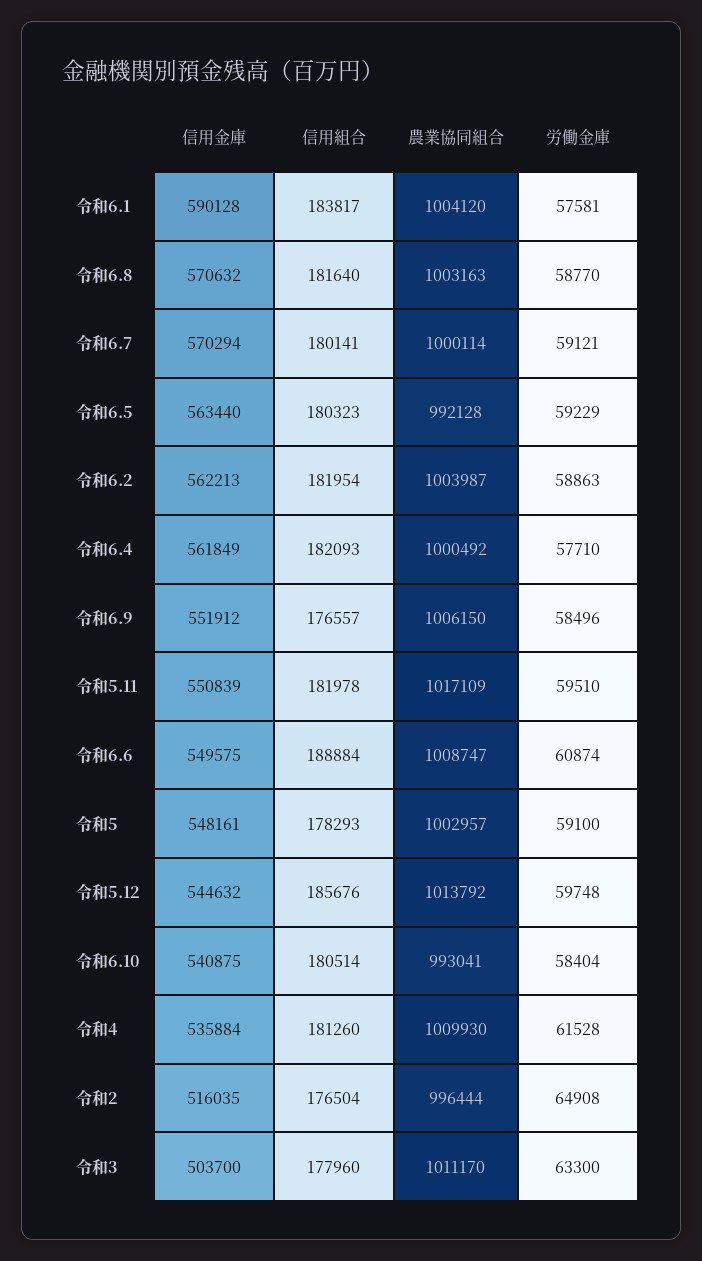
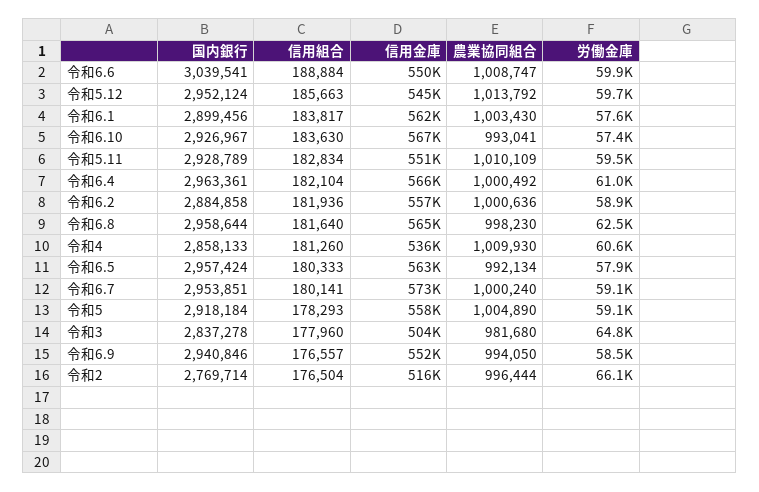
信用金庫, 令和6.1: 590128 -> 562000
農業協同組合, 令和6.1: 1004120 -> 1003430
信用金庫, 令和6.8: 570632 -> 565000
農業協同組合, 令和6.8: 1003163 -> 998230
労働金庫, 令和6.8: 58770 -> 62500
信用金庫, 令和6.7: 570294 -> 573000
農業協同組合, 令和6.7: 1000114 -> 1000240
信用組合, 令和6.5: 180323 -> 180333
農業協同組合, 令和6.5: 992128 -> 992134
労働金庫, 令和6.5: 59229 -> 57900
信用金庫, 令和6.2: 562213 -> 557000
信用組合, 令和6.2: 181954 -> 181936
農業協同組合, 令和6.2: 1003987 -> 1000636
信用金庫, 令和6.4: 561849 -> 566000
信用組合, 令和6.4: 182093 -> 182104
労働金庫, 令和6.4: 57710 -> 61000
農業協同組合, 令和6.9: 1006150 -> 994050
信用組合, 令和5.11: 181978 -> 182834
農業協同組合, 令和5.11: 1017109 -> 1010109
労働金庫, 令和6.6: 60874 -> 59900
信用金庫, 令和5: 548161 -> 558000
農業協同組合, 令和5: 1002957 -> 1004890
信用組合, 令和5.12: 185676 -> 185663
信用金庫, 令和6.10: 540875 -> 567000
信用組合, 令和6.10: 180514 -> 183630
労働金庫, 令和6.10: 58404 -> 57400
労働金庫, 令和4: 61528 -> 60600
労働金庫, 令和2: 64908 -> 66100
農業協同組合, 令和3: 1011170 -> 981680
労働金庫, 令和3: 63300 -> 64800
国内銀行, 令和6.6: none -> 3039541
国内銀行, 令和5.12: none -> 2952124
国内銀行, 令和6.1: none -> 2899456
国内銀行, 令和6.10: none -> 2926967
国内銀行, 令和5.11: none -> 2928789
国内銀行, 令和6.4: none -> 2963361
国内銀行, 令和6.2: none -> 2884858
国内銀行, 令和6.8: none -> 2958644
国内銀行, 令和4: none -> 2858133
国内銀行, 令和6.5: none -> 2957424
国内銀行, 令和6.7: none -> 2953851
国内銀行, 令和5: none -> 2918184
国内銀行, 令和3: none -> 2837278
国内銀行, 令和6.9: none -> 2940846
国内銀行, 令和2: none -> 2769714

